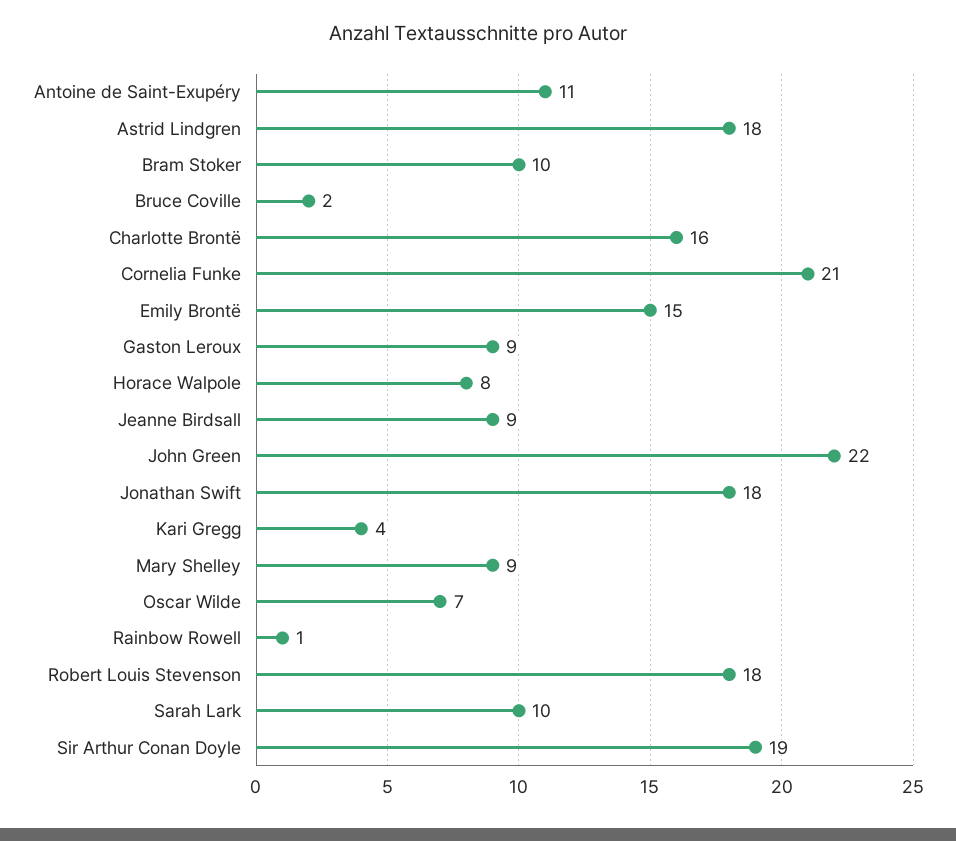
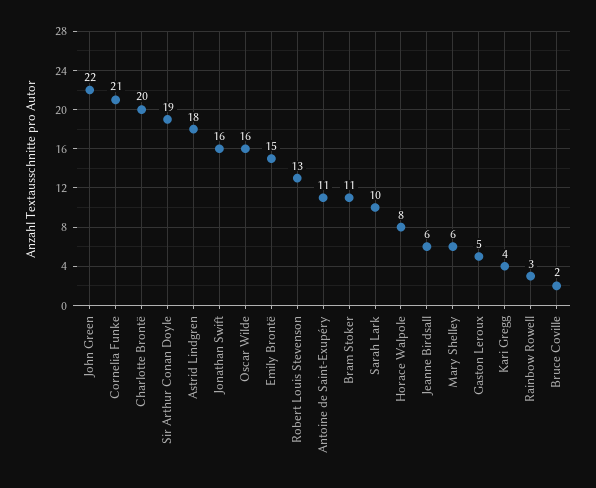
Bram Stoker: 10 -> 11
Charlotte Brontë: 16 -> 20
Gaston Leroux: 9 -> 5
Jeanne Birdsall: 9 -> 6
Jonathan Swift: 18 -> 16
Mary Shelley: 9 -> 6
Oscar Wilde: 7 -> 16
Rainbow Rowell: 1 -> 3
Robert Louis Stevenson: 18 -> 13

